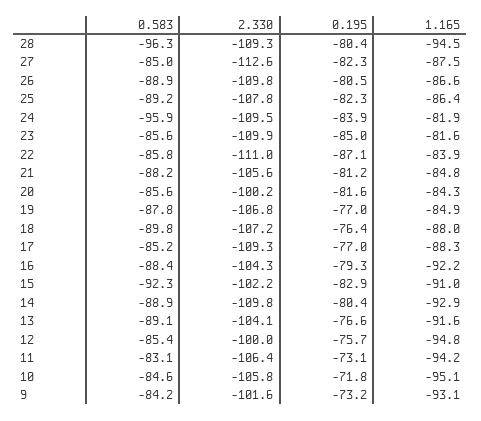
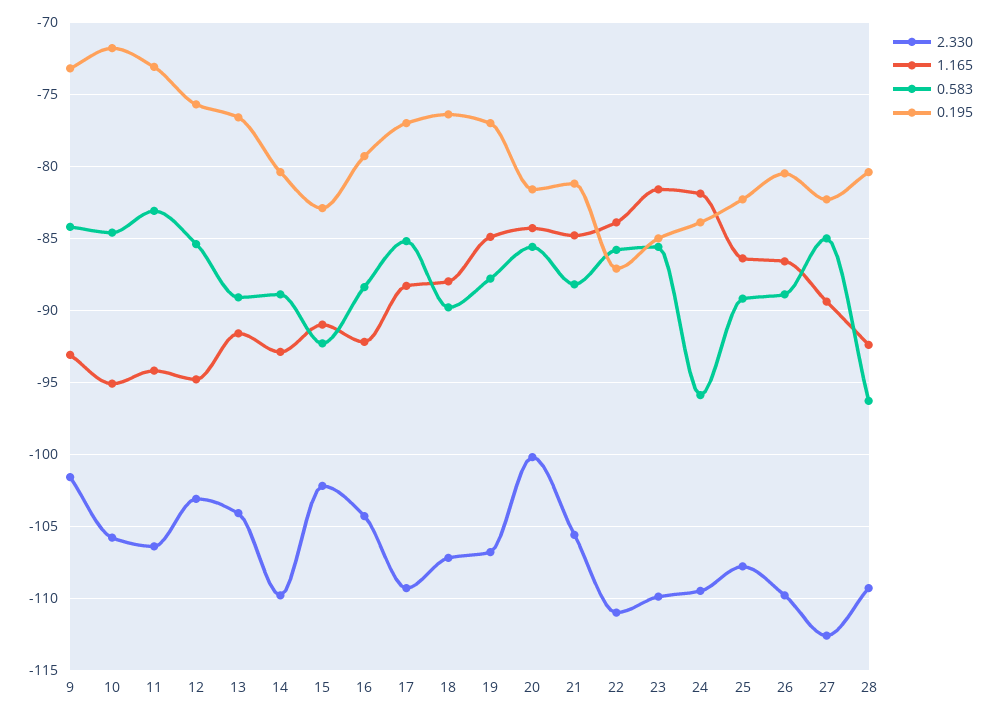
1.165, 28: -94.5 -> -92.5
1.165, 27: -87.5 -> -89.5
2.330, 12: -100 -> -103

